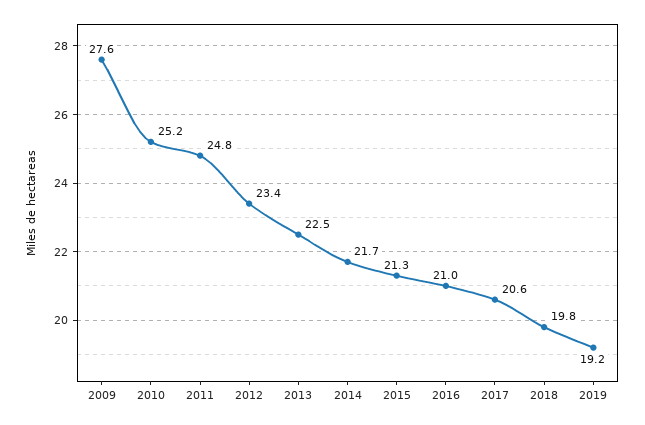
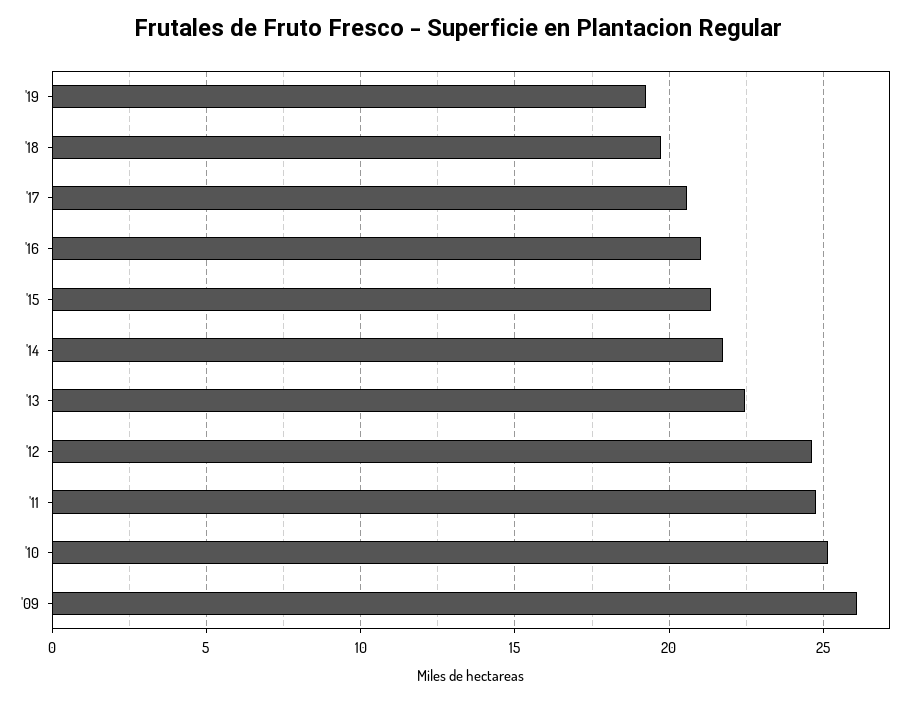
2009: 27.6 -> 26
2012: 23.4 -> 24.5

